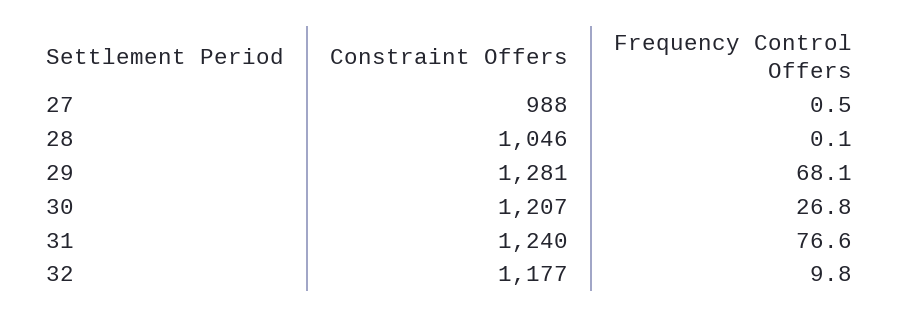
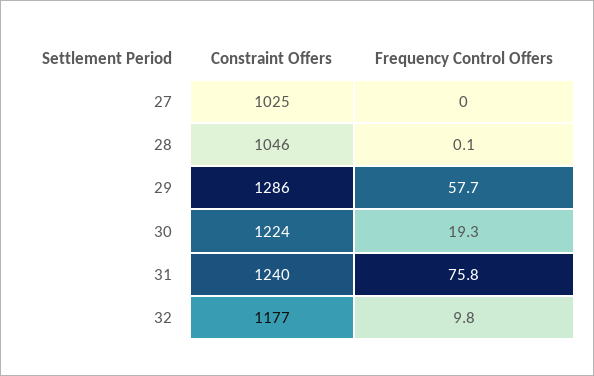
Constraint Offers, 27: 988 -> 1025
Frequency Control Offers, 27: 0.5 -> 0
Constraint Offers, 29: 1281 -> 1286
Frequency Control Offers, 29: 68.1 -> 57.7
Constraint Offers, 30: 1207 -> 1224
Frequency Control Offers, 30: 26.8 -> 19.3
Frequency Control Offers, 31: 76.6 -> 75.8

